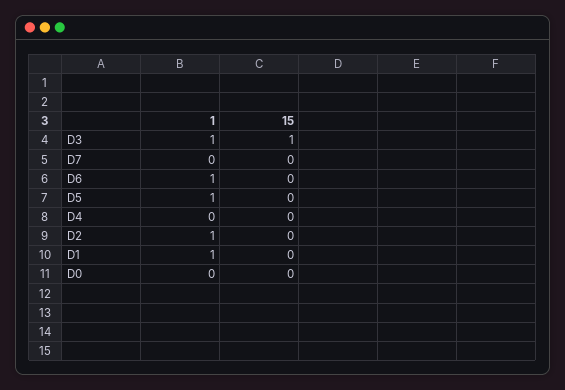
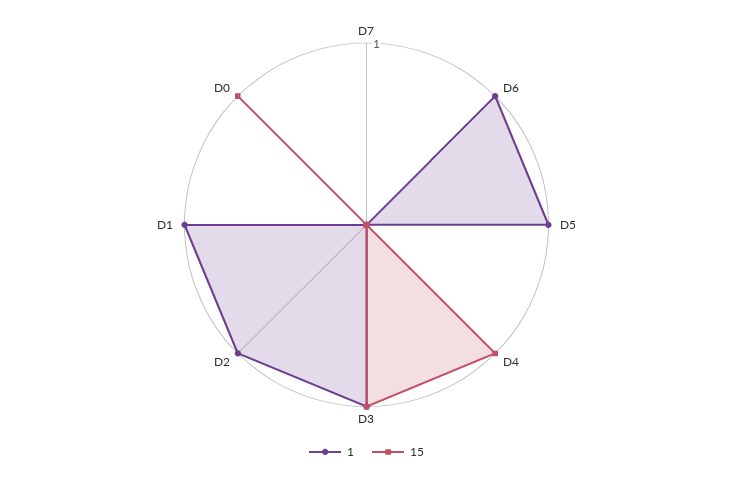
15, D4: 0 -> 1
15, D0: 0 -> 1

